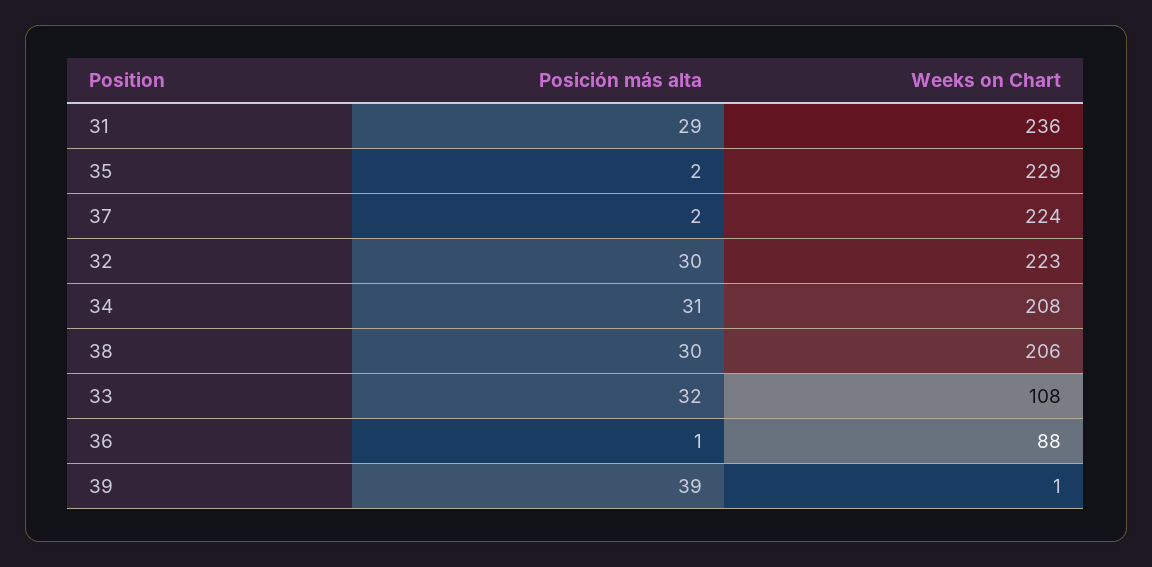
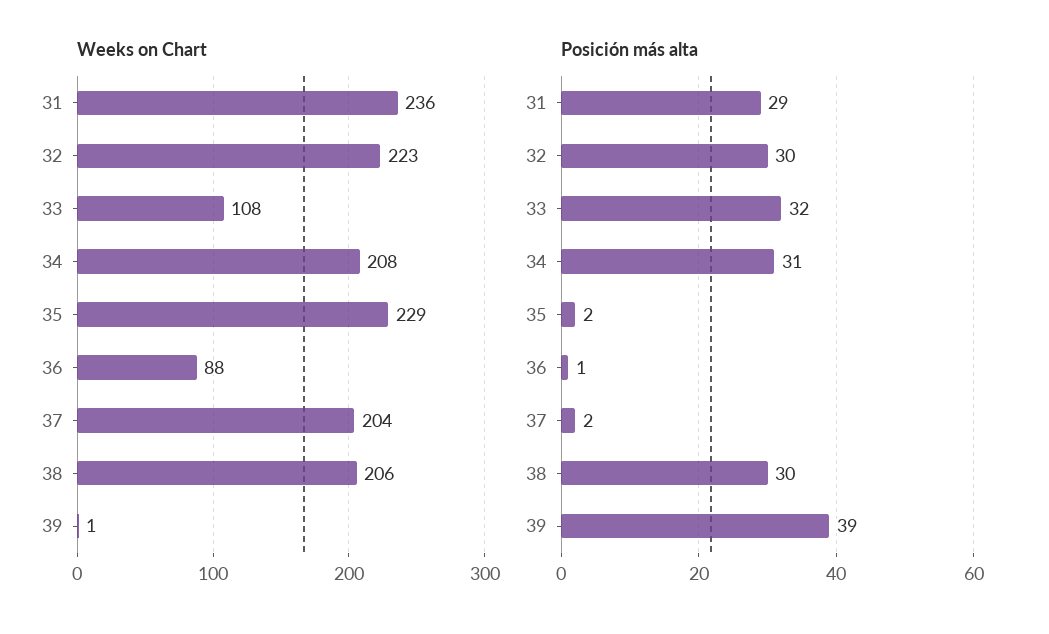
Weeks on Chart, 37: 224 -> 204

